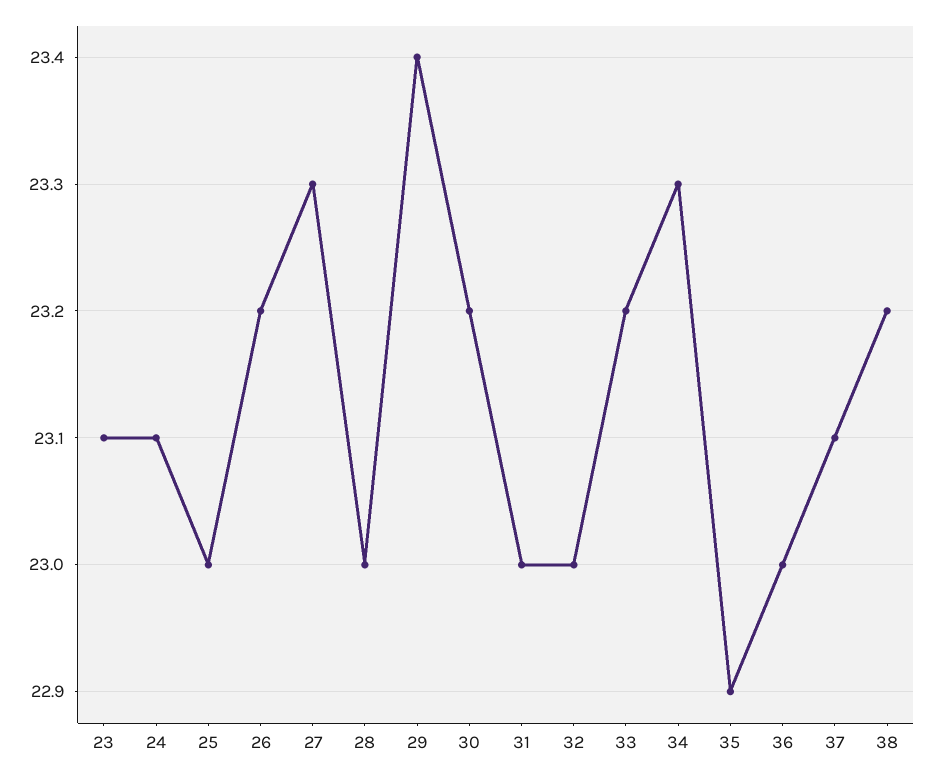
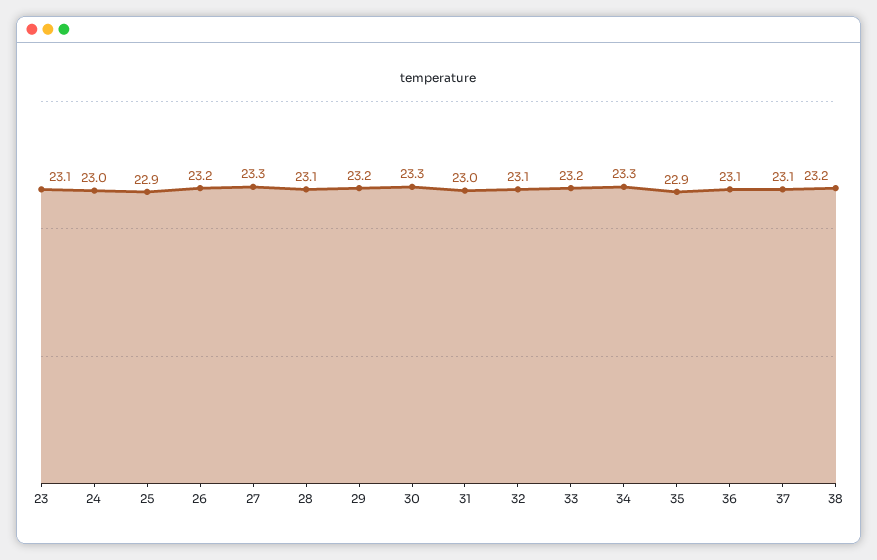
24: 23.1 -> 23
25: 23 -> 22.9
28: 23 -> 23.1
29: 23.4 -> 23.2
30: 23.2 -> 23.3
32: 23 -> 23.1
36: 23 -> 23.1

